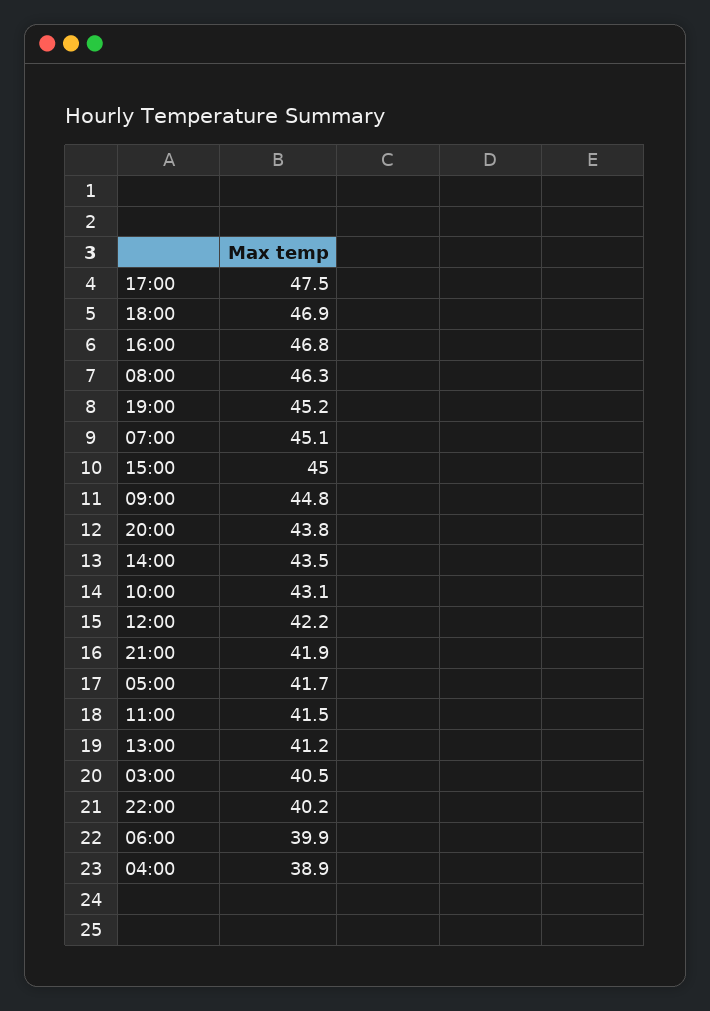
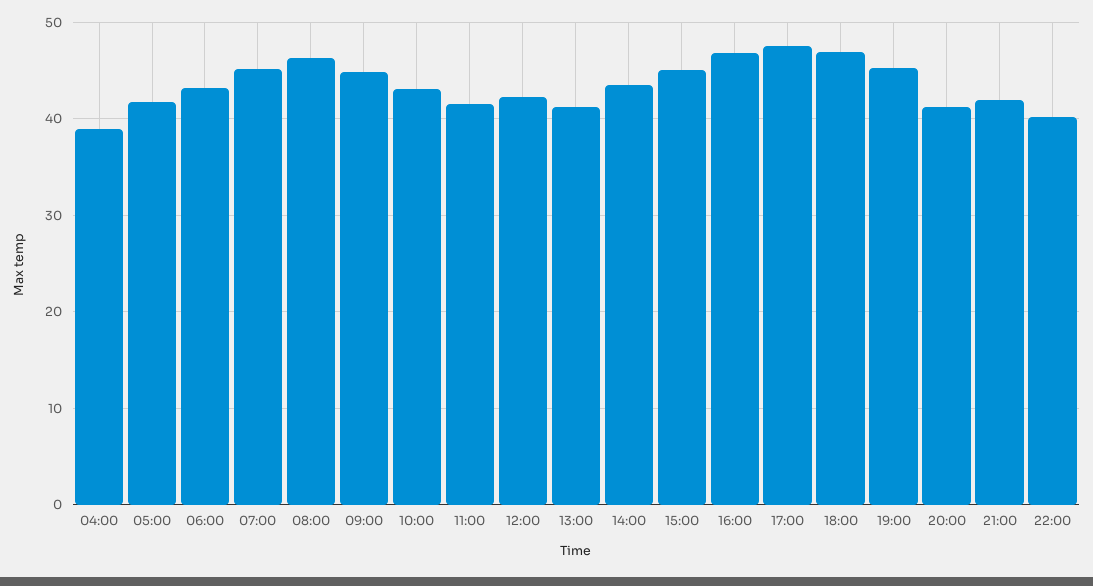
20:00: 43.8 -> 41
03:00: 40.5 -> none
06:00: 39.9 -> 43

